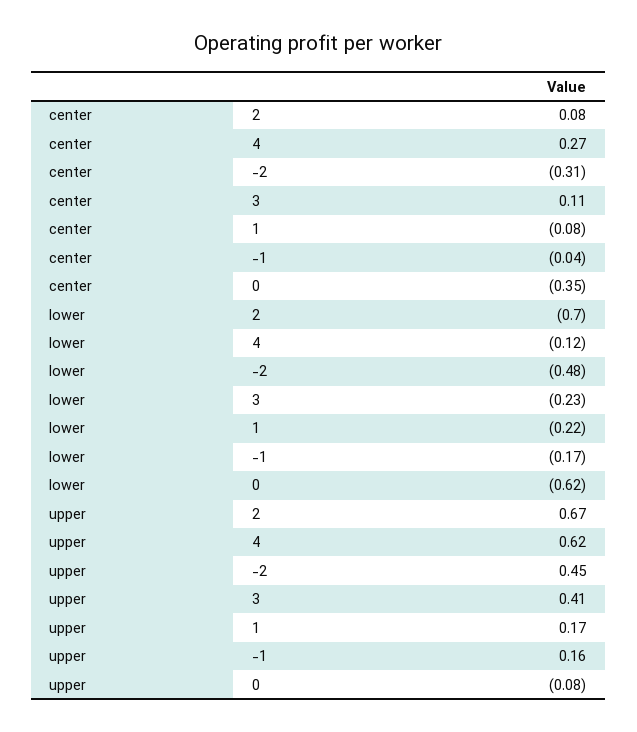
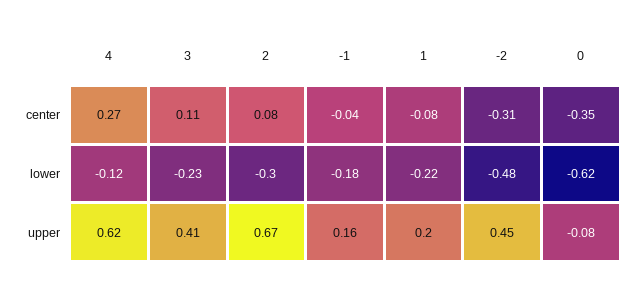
lower, 2: -0.7 -> -0.3
lower, -1: -0.17 -> -0.18
upper, 1: 0.17 -> 0.2

